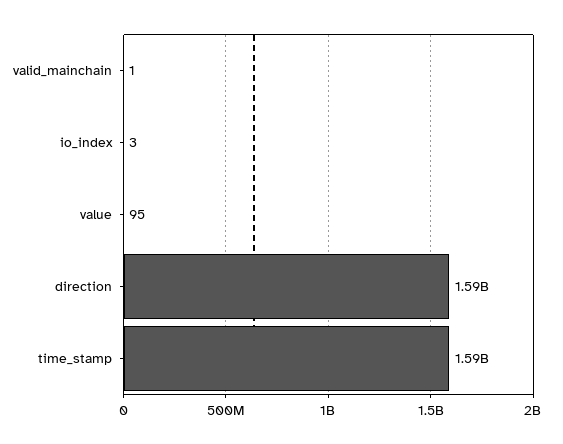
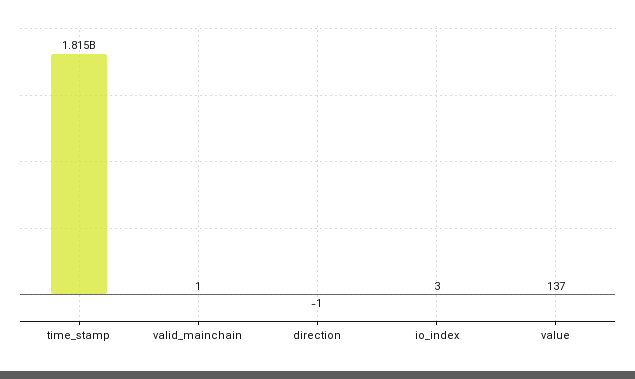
value: 95 -> 137
direction: 1590000000 -> -1
time_stamp: 1590000000 -> 1815000000

